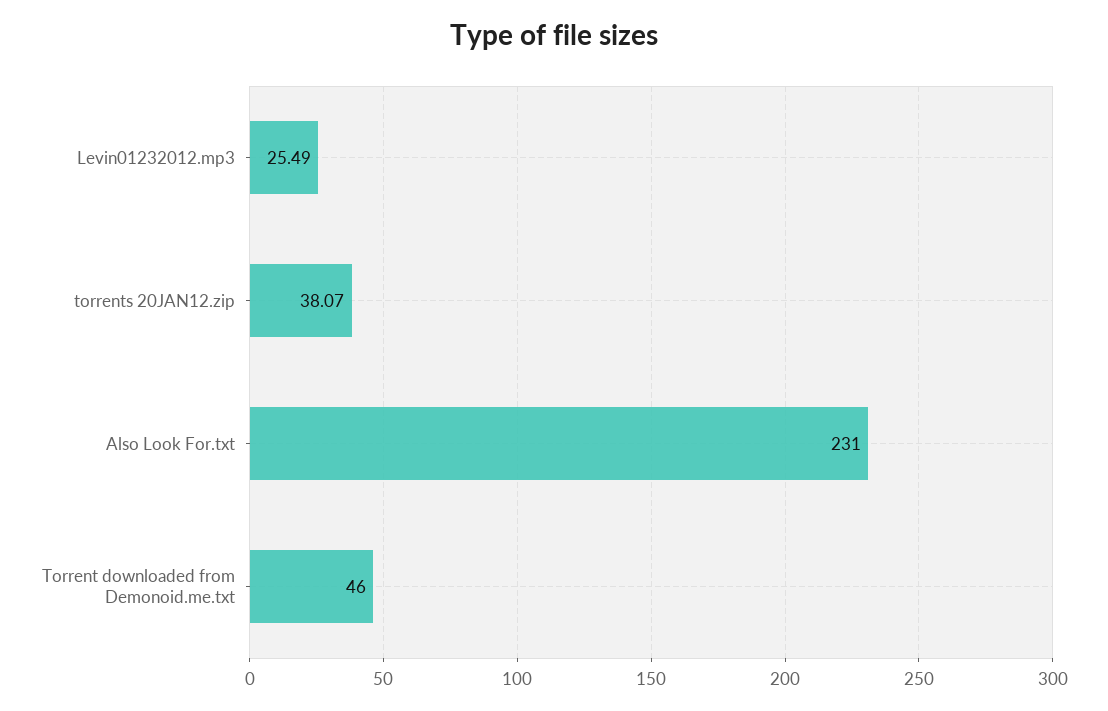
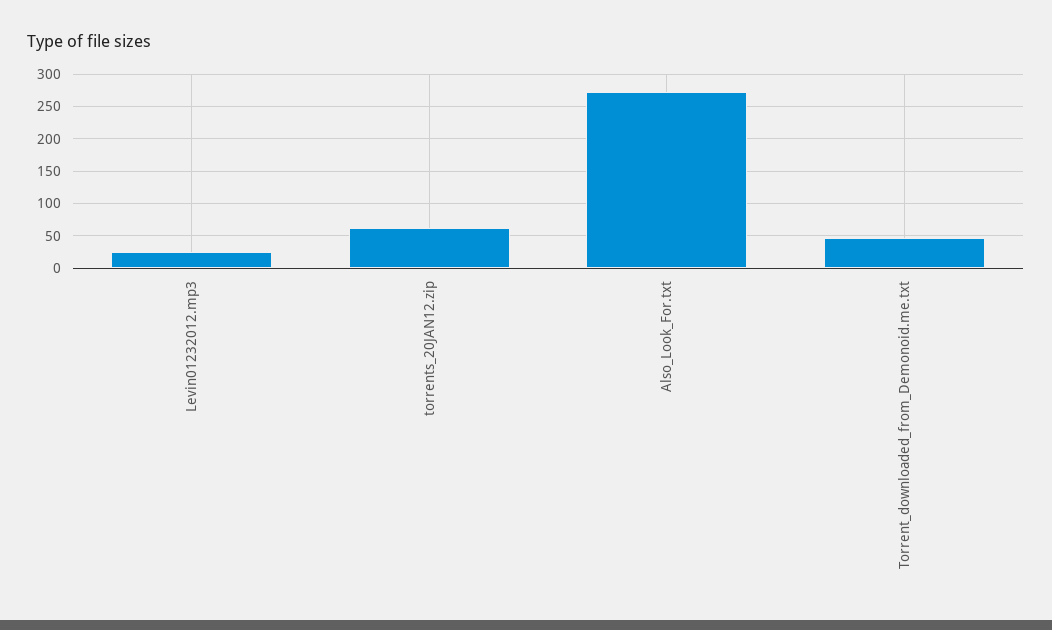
torrents 20JAN12.zip: 38.07 -> 60
Also Look For.txt: 231 -> 270

